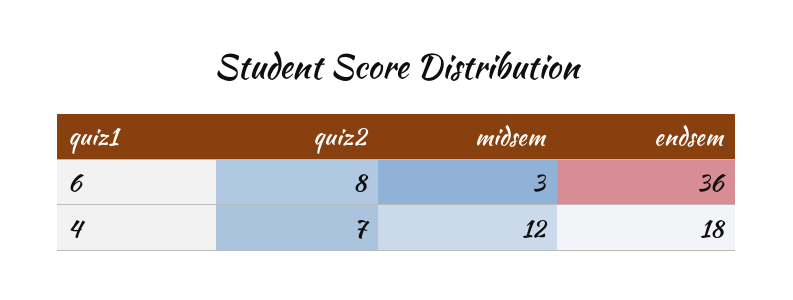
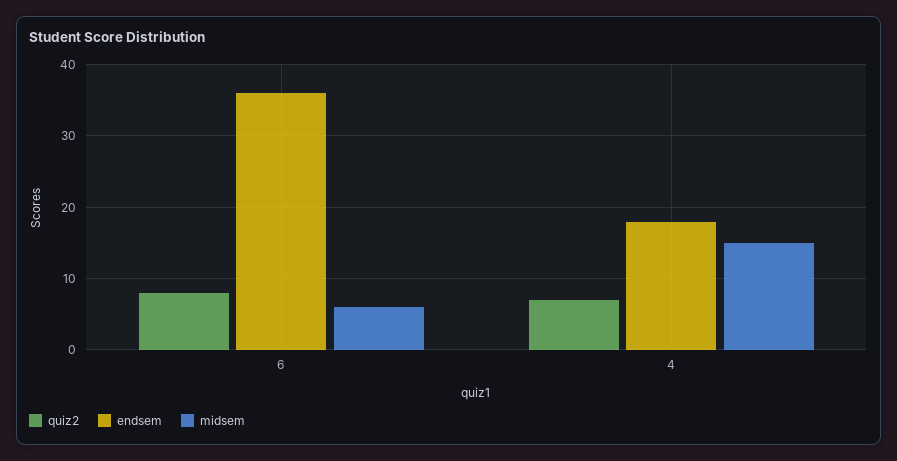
midsem, 6: 3 -> 6
midsem, 4: 12 -> 15

